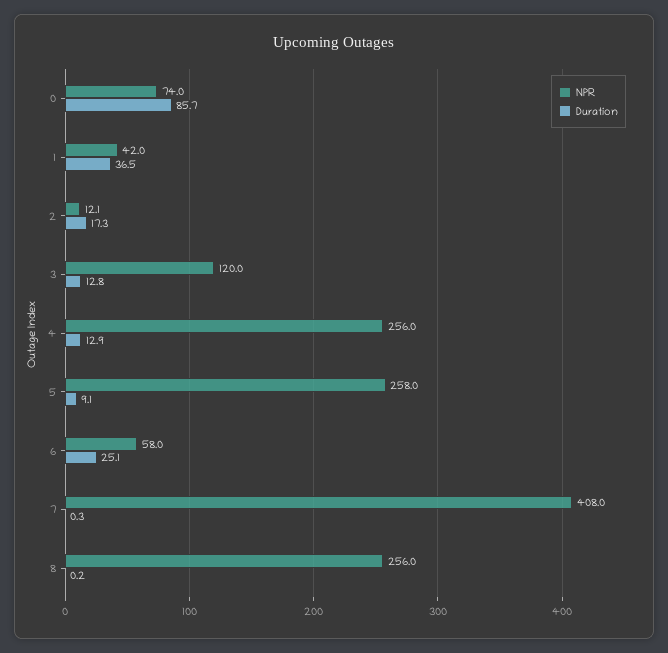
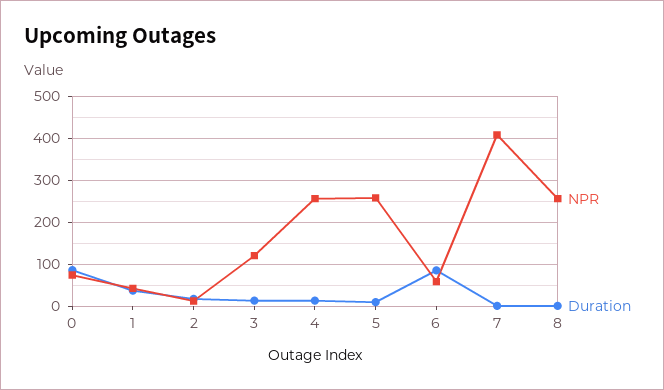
Duration, 6: 25.1 -> 80

